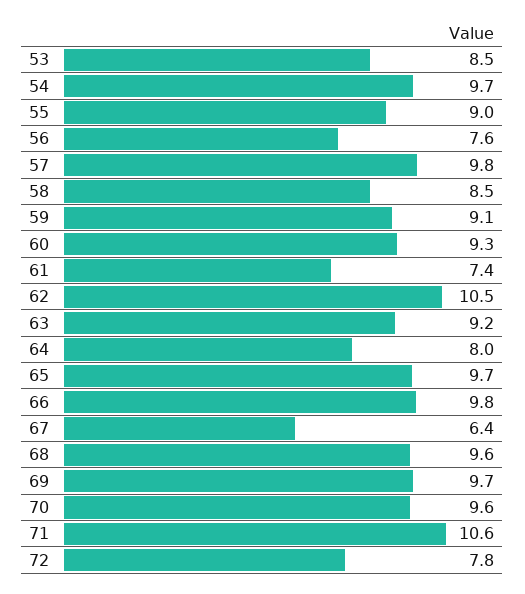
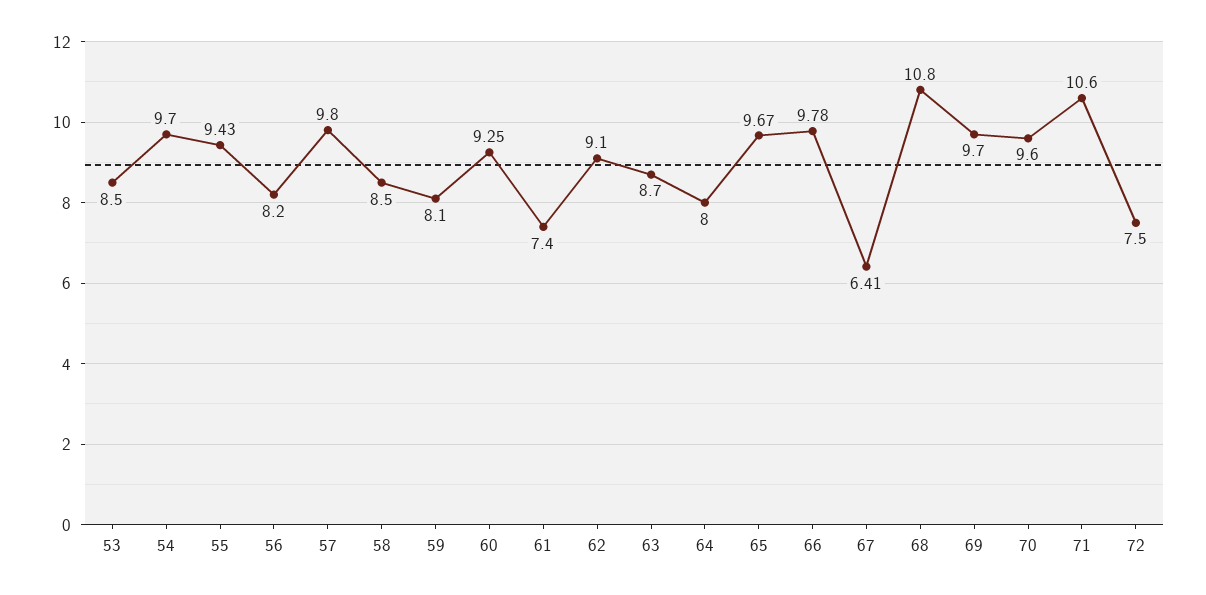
55: 9 -> 9.43
56: 7.6 -> 8.2
59: 9.1 -> 8.1
62: 10.5 -> 9.1
63: 9.2 -> 8.7
68: 9.6 -> 10.8
72: 7.8 -> 7.5

